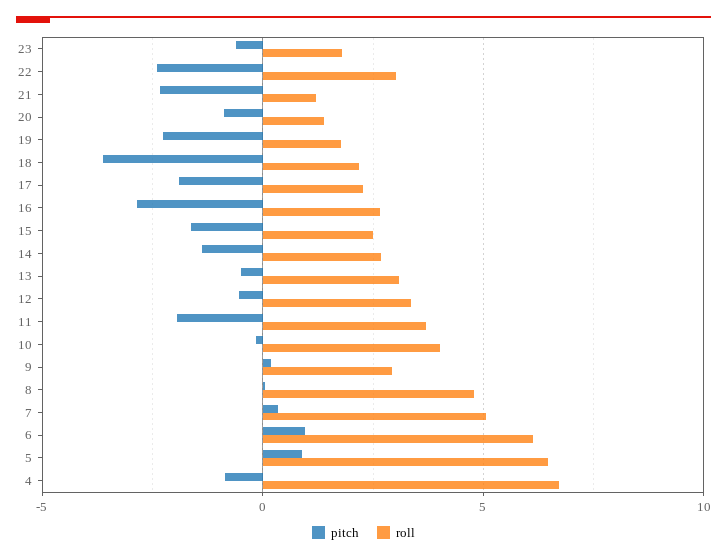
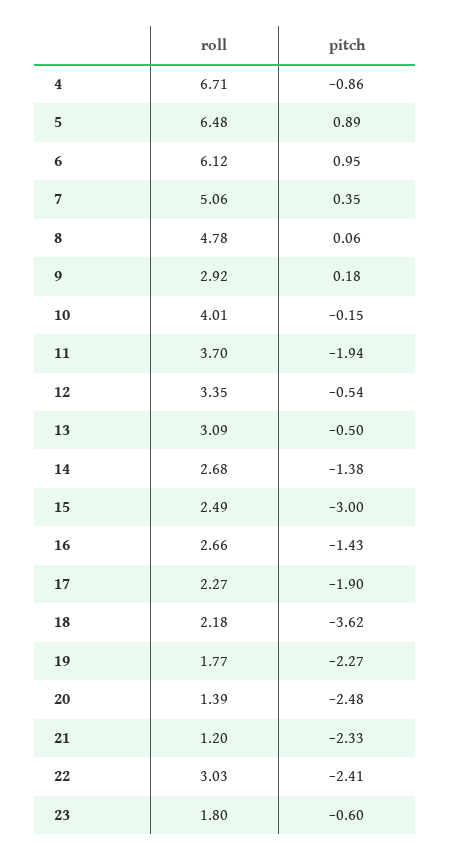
pitch, 20: -1 -> -2.48
pitch, 16: -3 -> -1.43
pitch, 15: -1.5 -> -3

